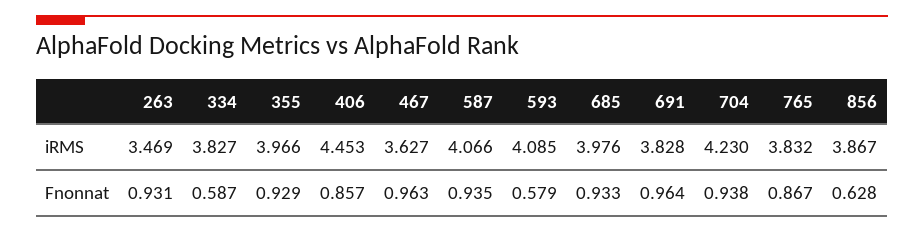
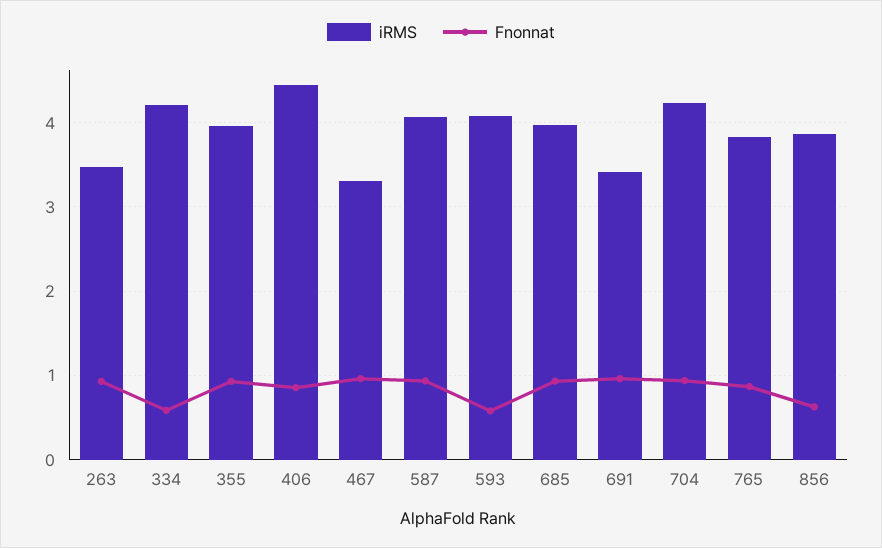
iRMS, 334: 3.827 -> 4.2
iRMS, 467: 3.627 -> 3.3
iRMS, 691: 3.828 -> 3.4

